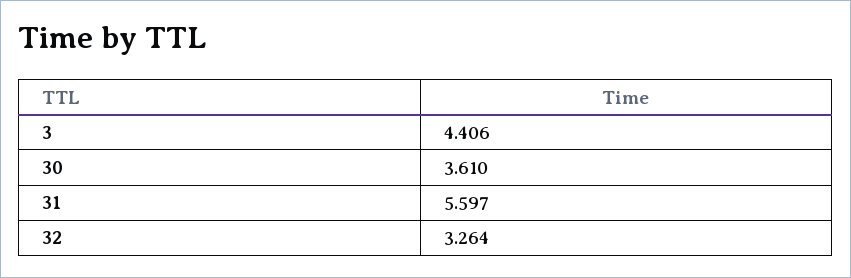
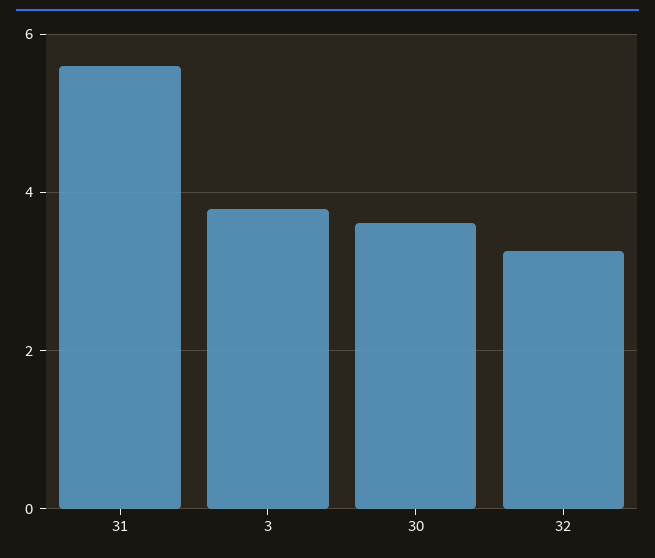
3: 4.406 -> 3.8

